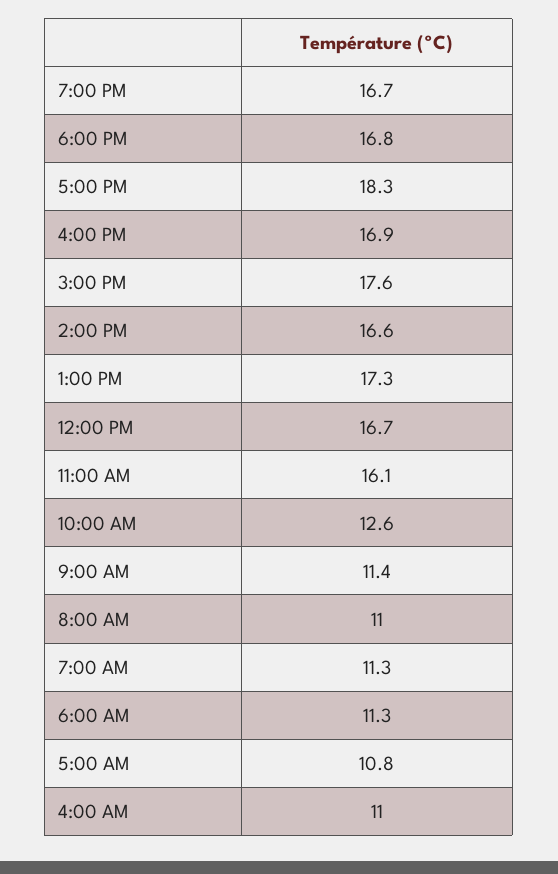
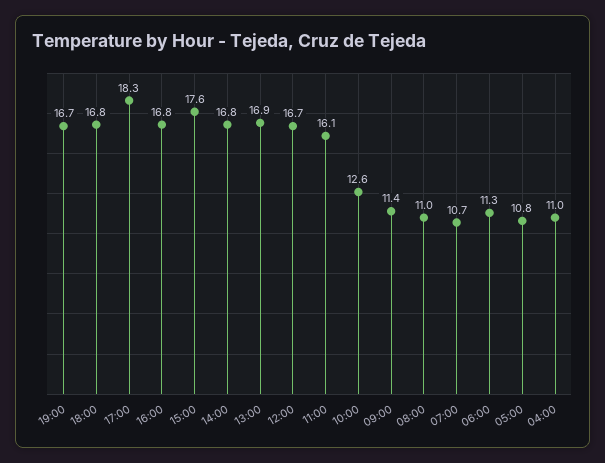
4:00 PM: 16.9 -> 16.8
2:00 PM: 16.6 -> 16.8
1:00 PM: 17.3 -> 16.9
7:00 AM: 11.3 -> 10.7

